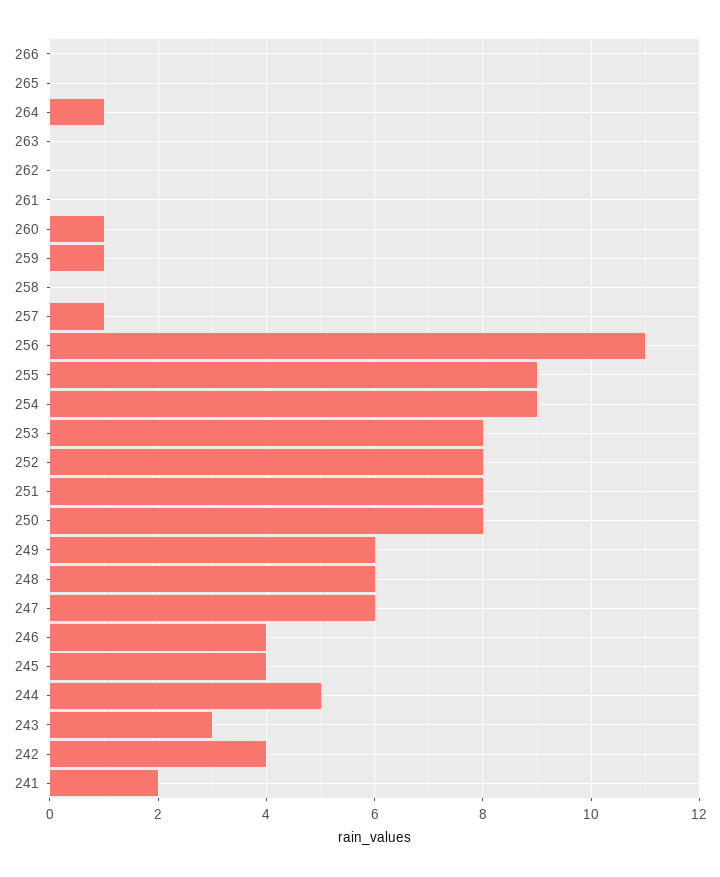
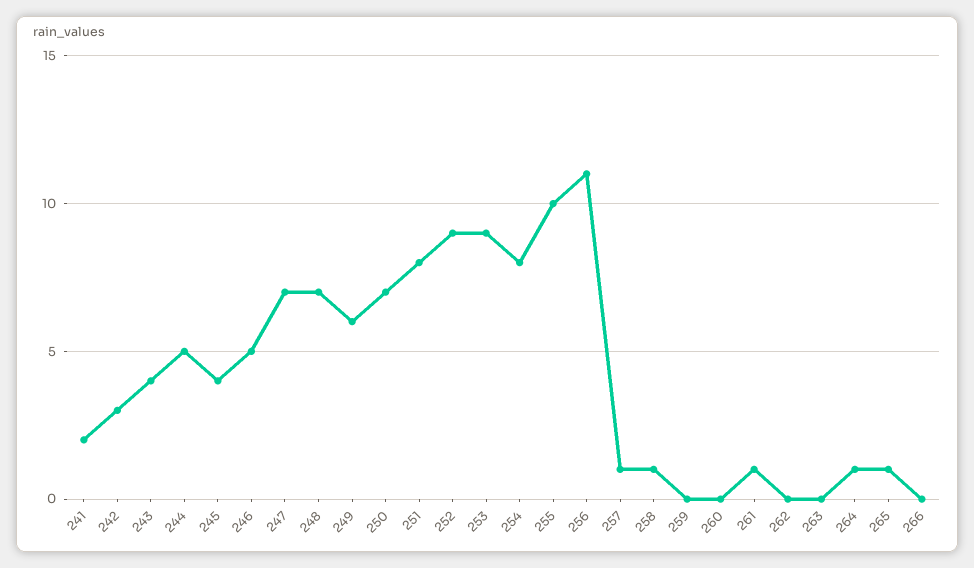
265: 0 -> 1
261: 0 -> 1
260: 1 -> 0
259: 1 -> 0
258: 0 -> 1
255: 9 -> 10
254: 9 -> 8
253: 8 -> 9
252: 8 -> 9
250: 8 -> 7
248: 6 -> 7
247: 6 -> 7
246: 4 -> 5
243: 3 -> 4
242: 4 -> 3

